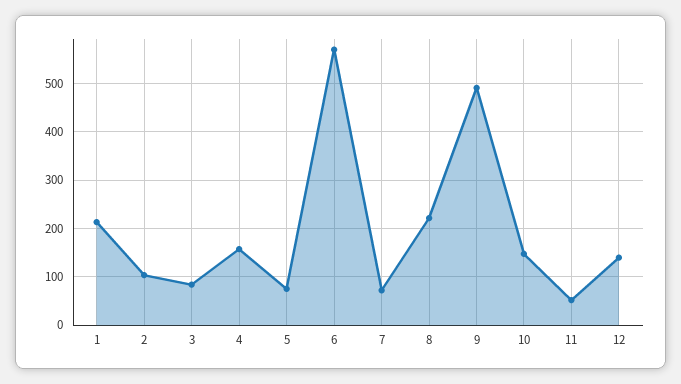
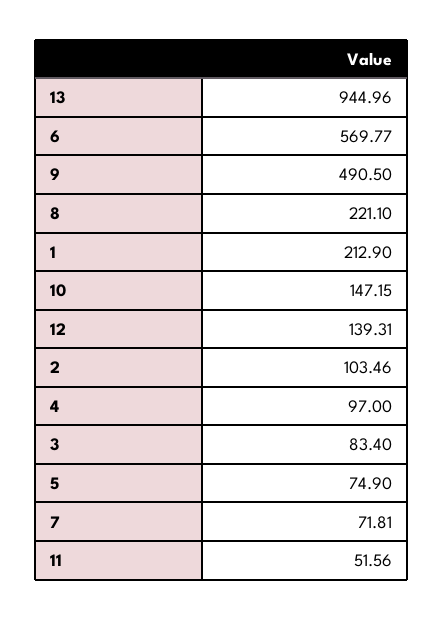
4: 160 -> 97
13: none -> 944.96

